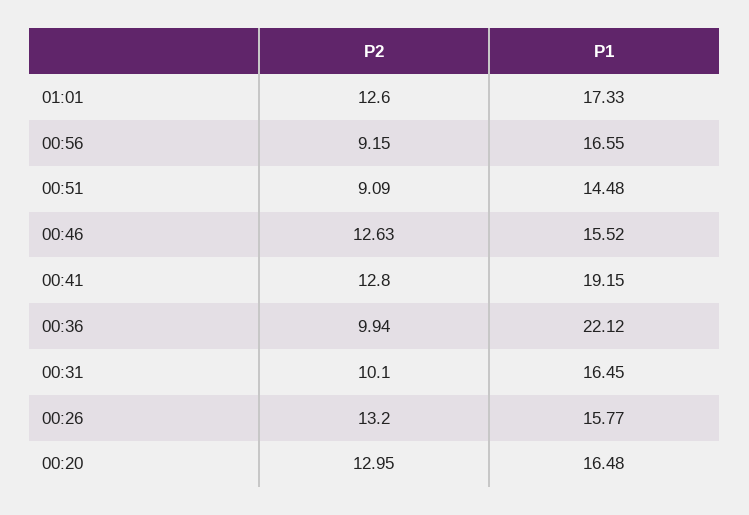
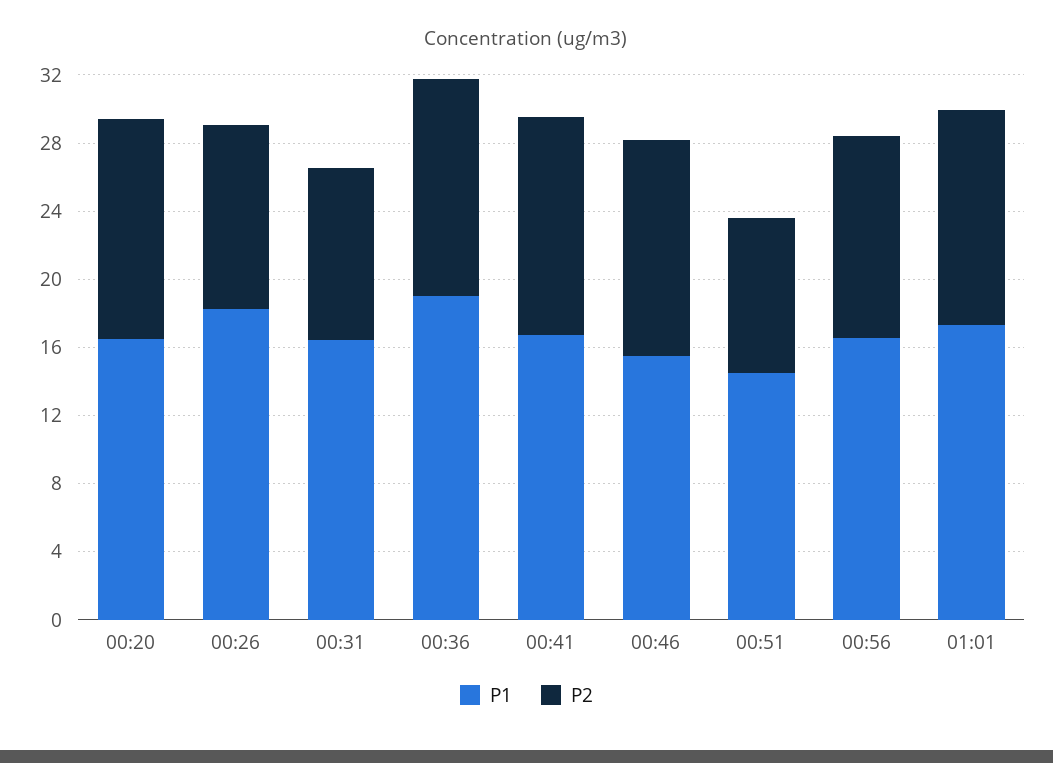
P2, 00:56: 9.15 -> 12
P1, 00:41: 19.15 -> 17
P2, 00:36: 9.94 -> 13
P1, 00:36: 22.12 -> 19
P2, 00:26: 13.2 -> 11
P1, 00:26: 15.77 -> 18

